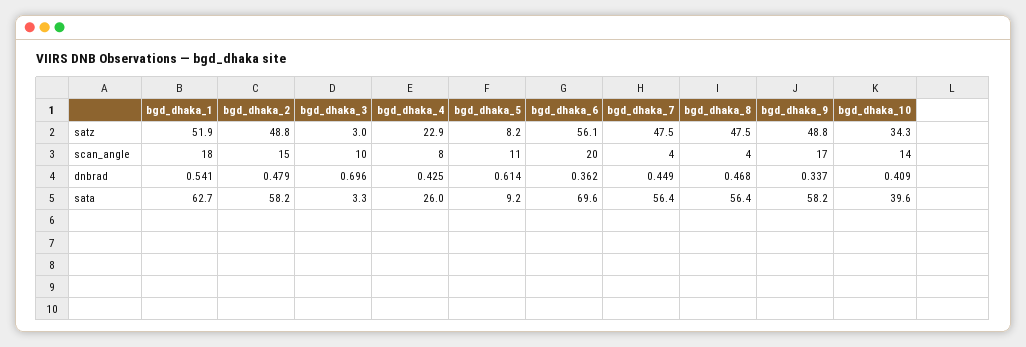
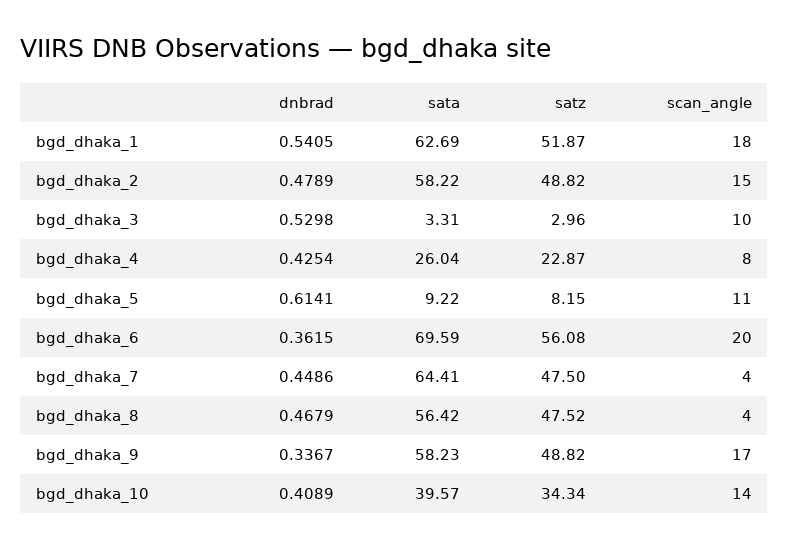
bgd_dhaka_3, dnbrad: 0.696 -> 0.5298
bgd_dhaka_7, sata: 56.4 -> 64.41

